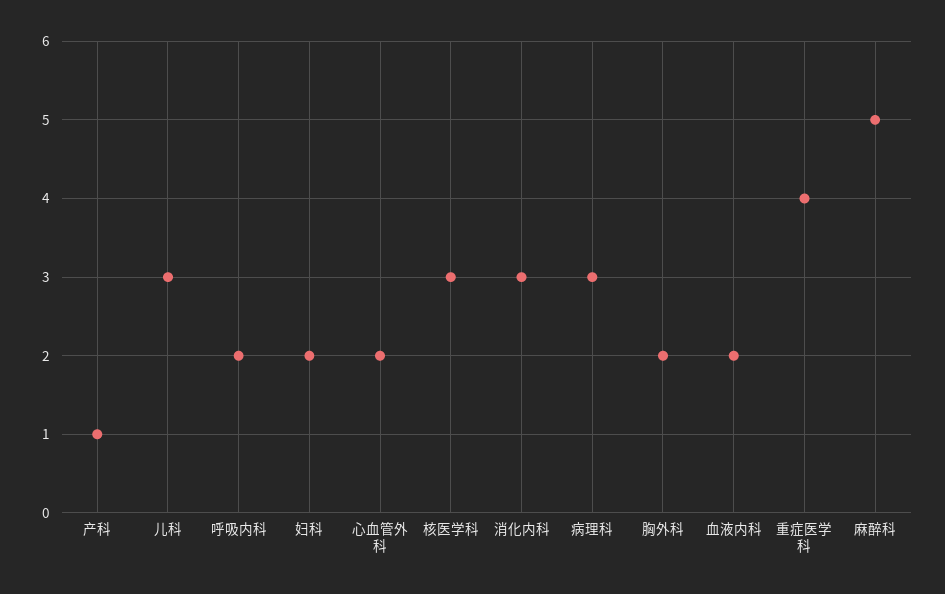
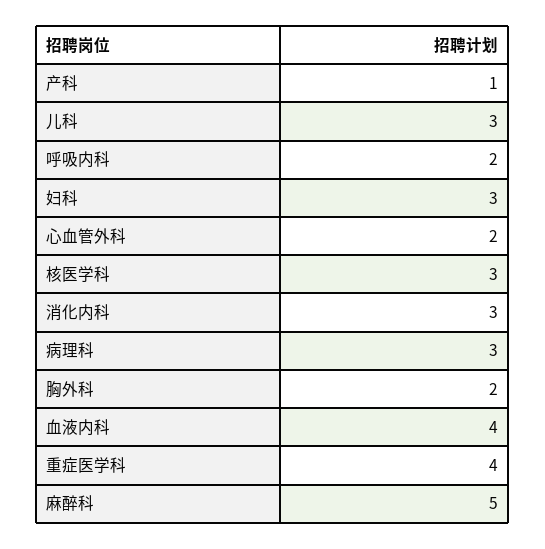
妇科: 2 -> 3
血液内科: 2 -> 4

